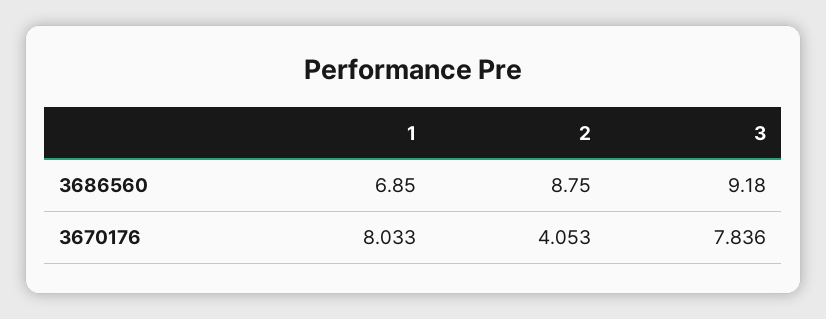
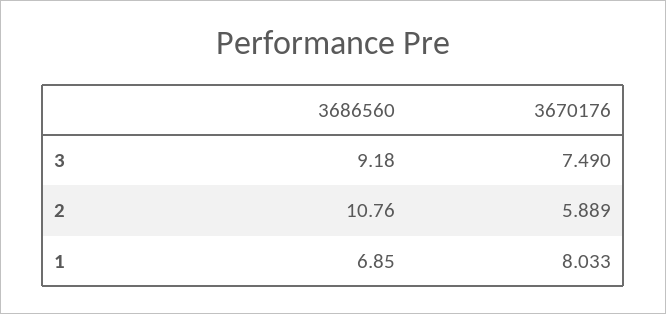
2, 3686560: 8.75 -> 10.76
2, 3670176: 4.053 -> 5.889
3, 3670176: 7.836 -> 7.49

